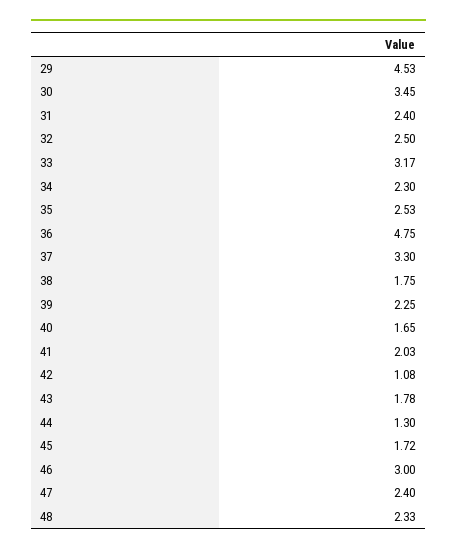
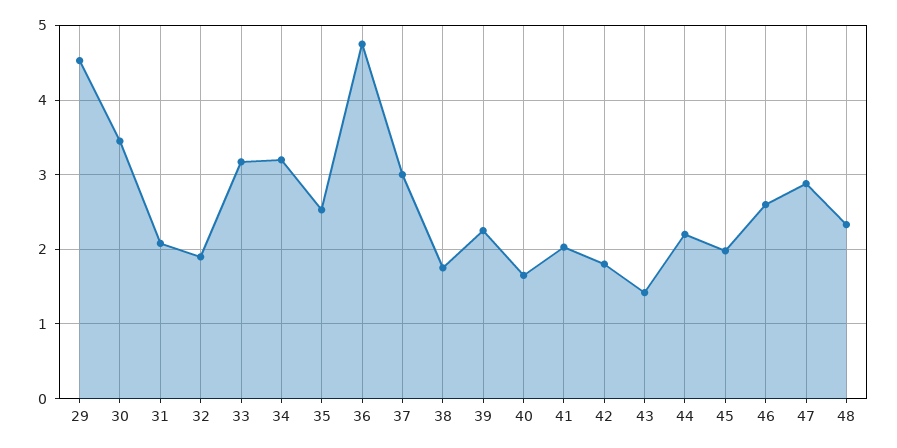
31: 2.4 -> 2.1
32: 2.5 -> 1.9
34: 2.3 -> 3.2
37: 3.3 -> 3
42: 1.08 -> 1.8
43: 1.78 -> 1.4
44: 1.3 -> 2.2
45: 1.72 -> 2
46: 3 -> 2.6
47: 2.4 -> 2.9

